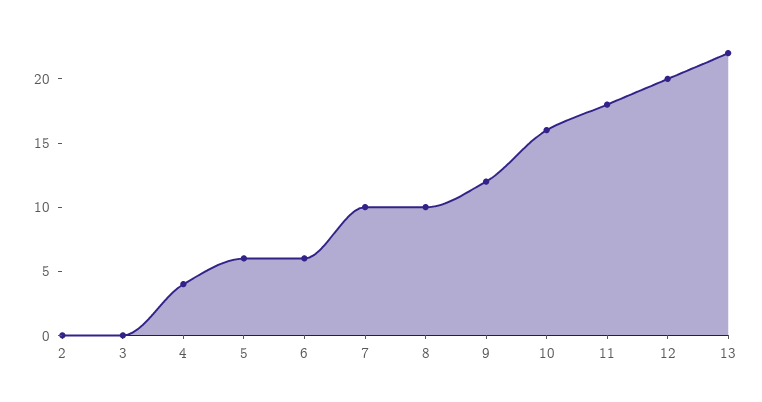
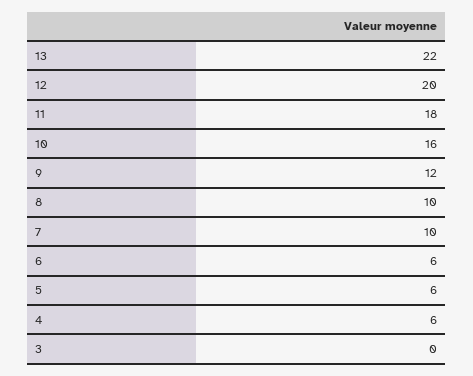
2: 0 -> none
4: 4 -> 6

